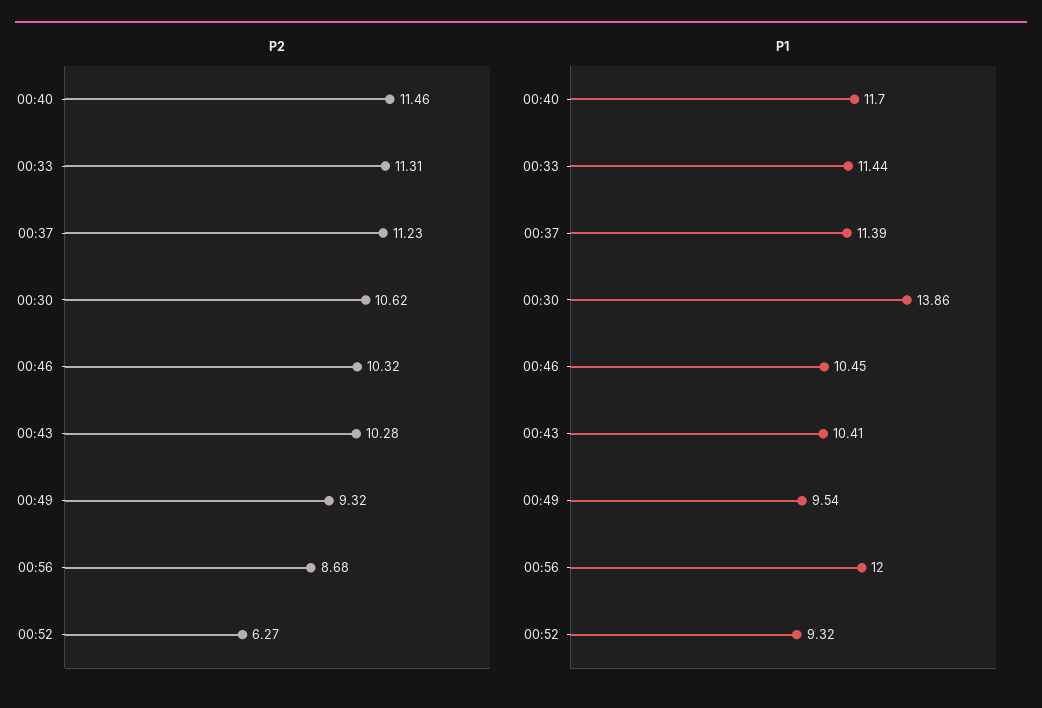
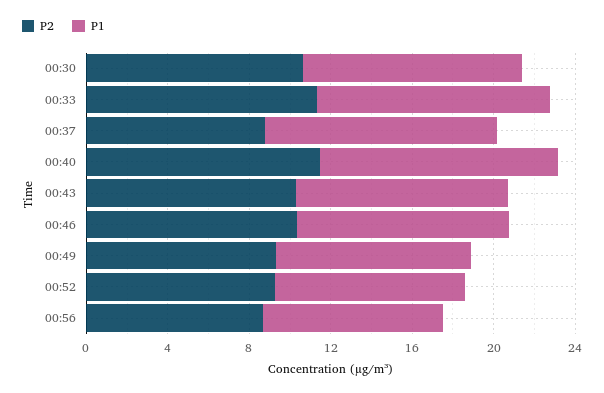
P2, 00:37: 11.23 -> 9
P2, 00:52: 6.27 -> 9
P1, 00:30: 13.86 -> 11
P1, 00:56: 12 -> 9

